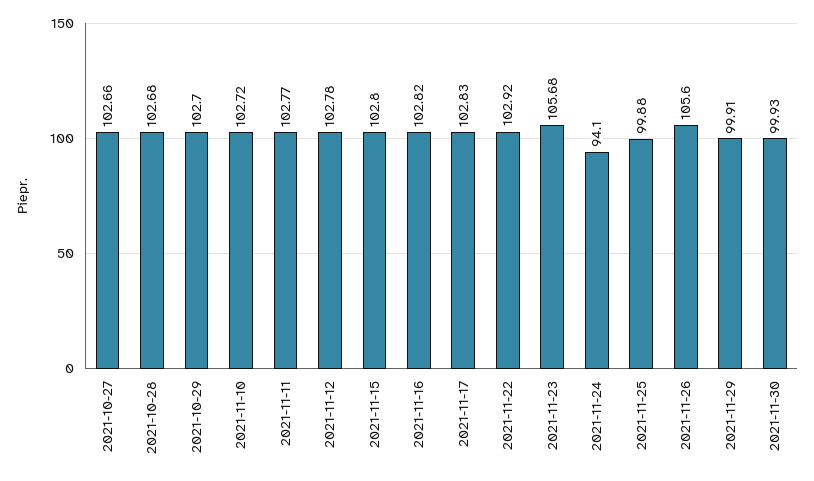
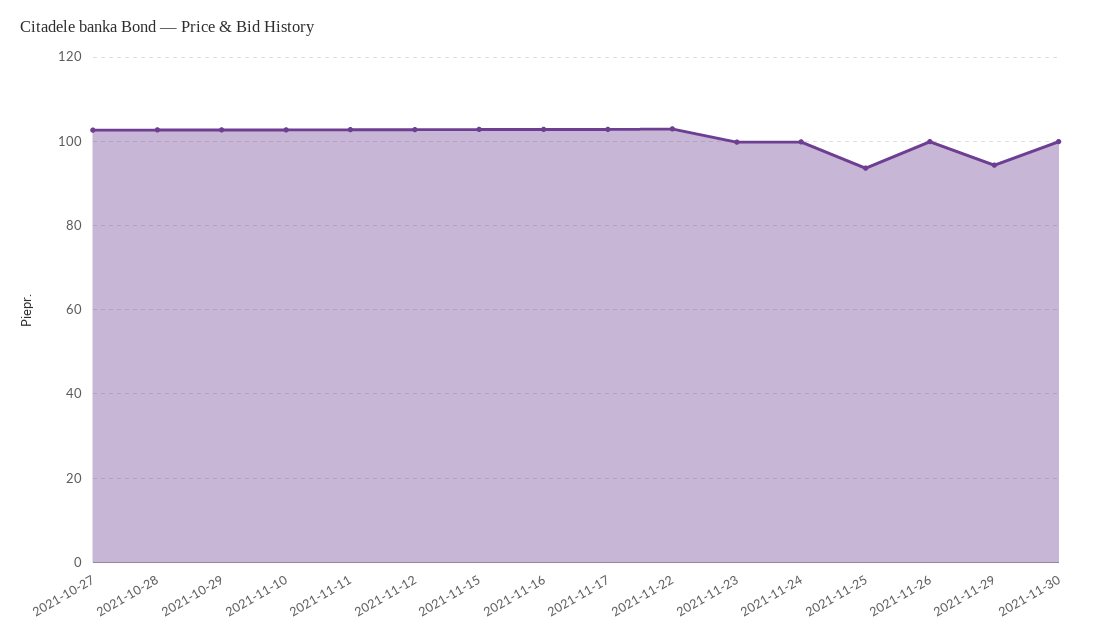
2021-11-23: 105.68 -> 100
2021-11-24: 94.1 -> 100
2021-11-25: 99.88 -> 94
2021-11-26: 105.6 -> 100
2021-11-29: 99.91 -> 94

